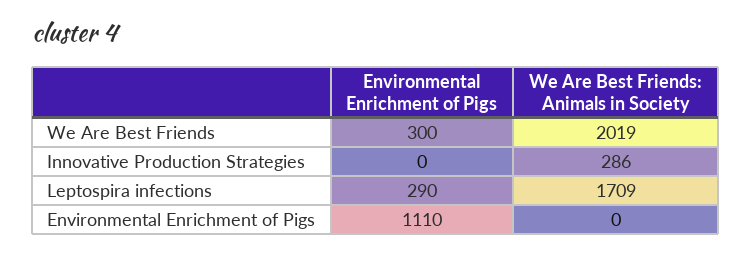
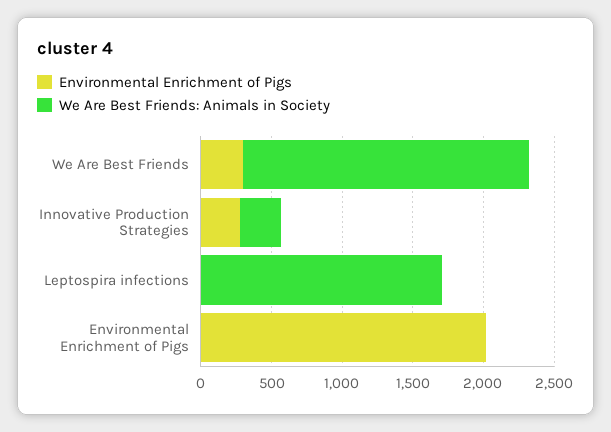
Environmental Enrichment of Pigs, Innovative Production Strategies: 0 -> 300
Environmental Enrichment of Pigs, Leptospira infections: 290 -> 0
Environmental Enrichment of Pigs, Environmental Enrichment of Pigs: 1110 -> 2000

